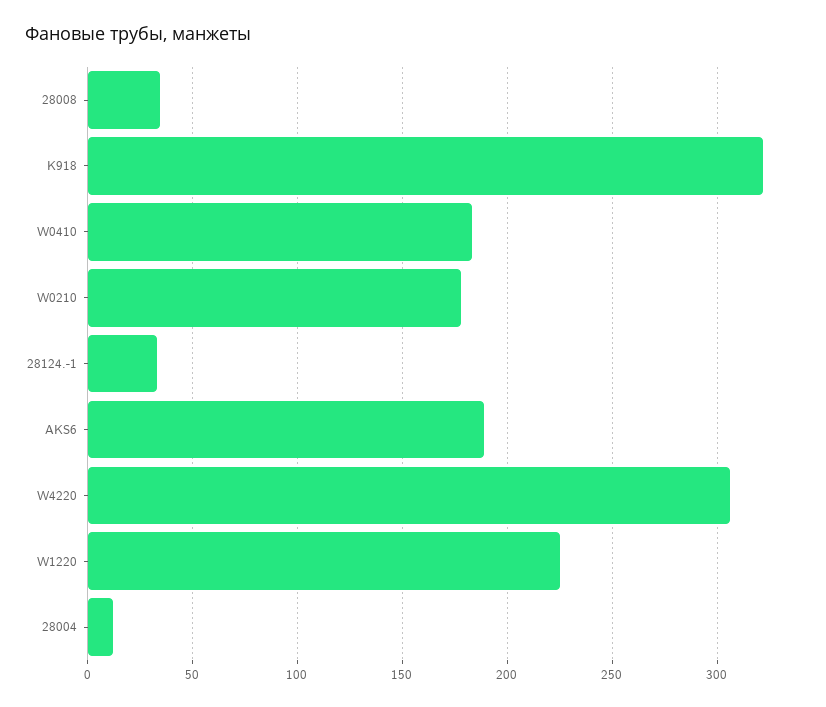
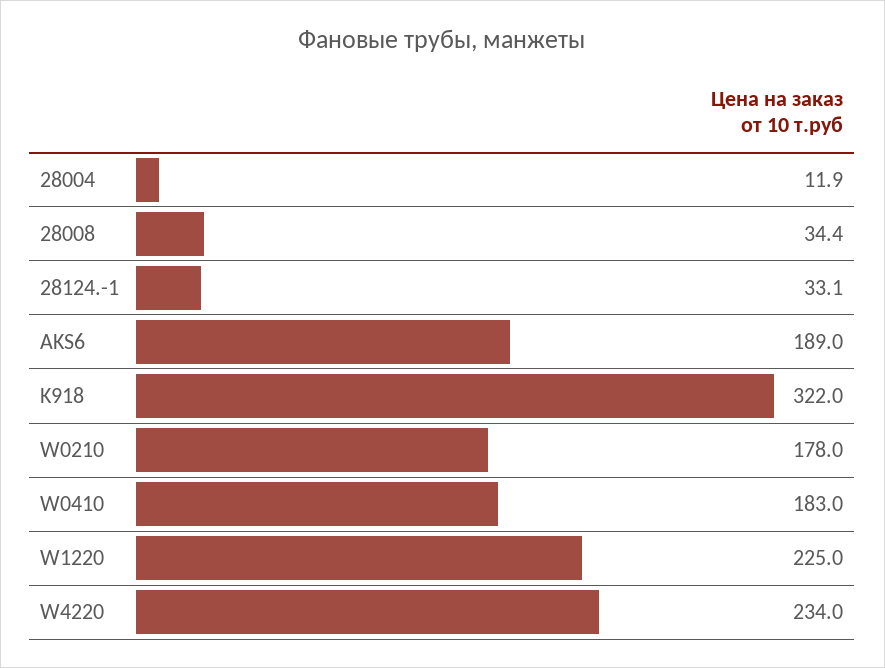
W4220: 305 -> 234

